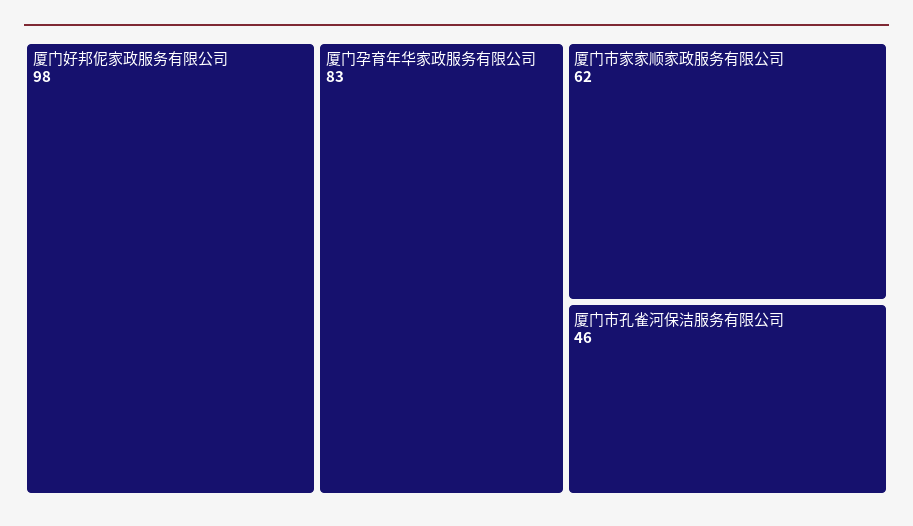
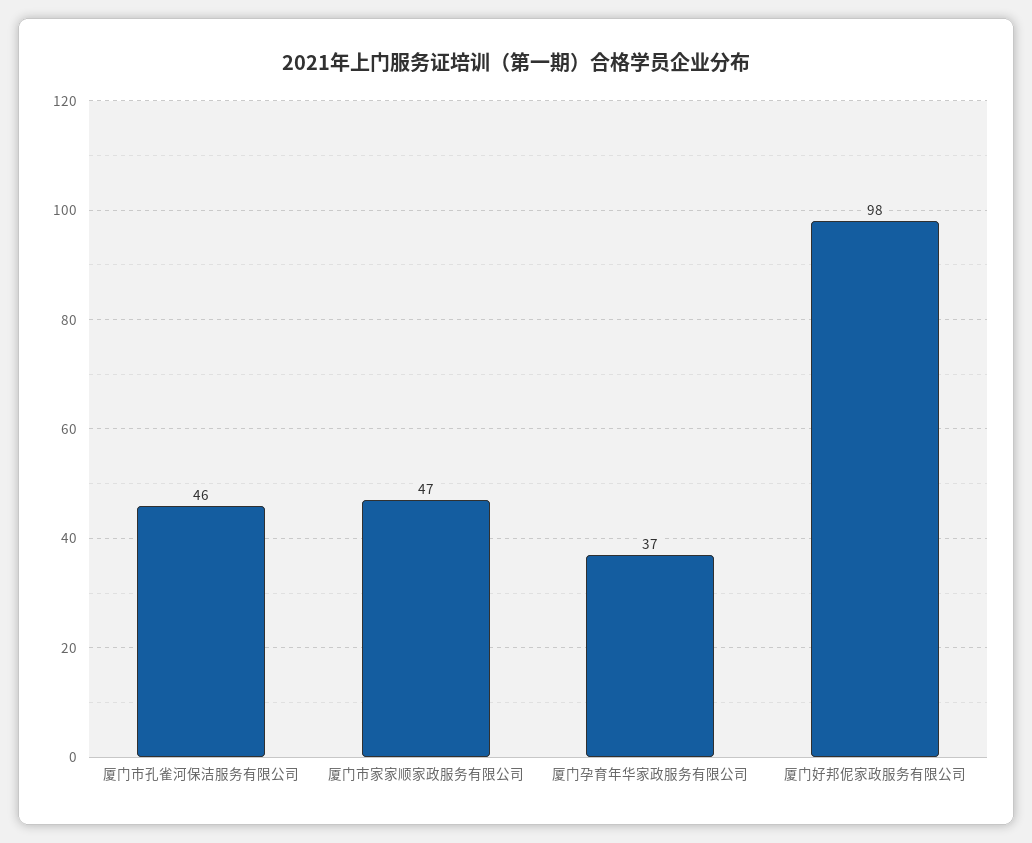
厦门孕育年华家政服务有限公司: 83 -> 37
厦门市家家顺家政服务有限公司: 62 -> 47

